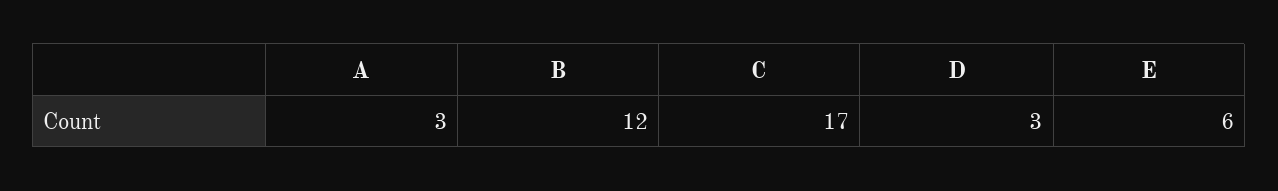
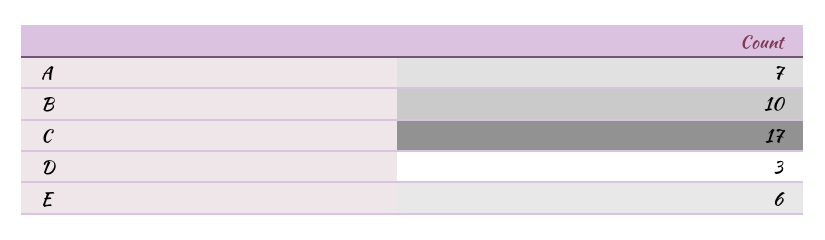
A: 3 -> 7
B: 12 -> 10

